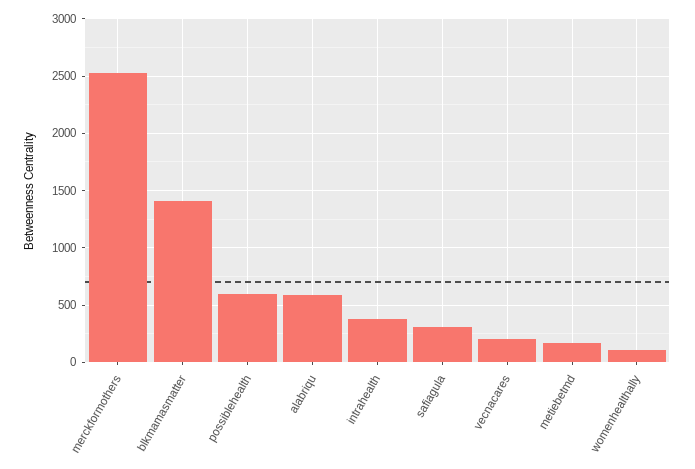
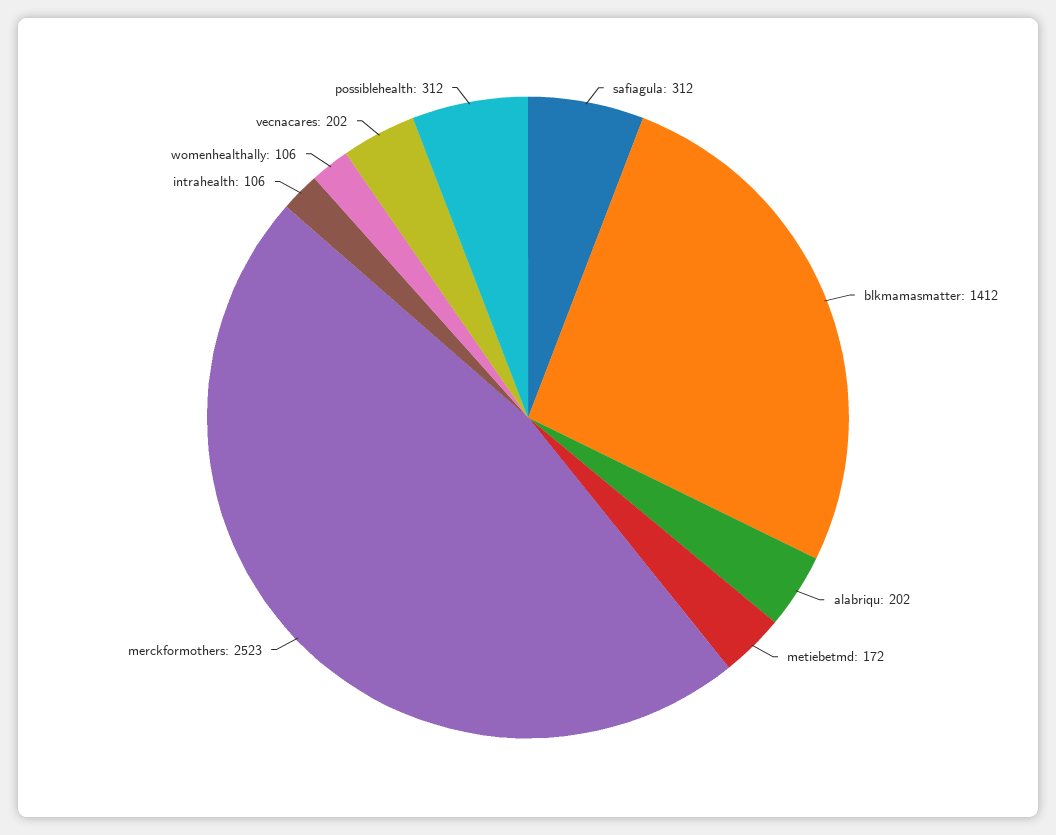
possiblehealth: 600 -> 312
alabriqu: 600 -> 202
intrahealth: 400 -> 106

